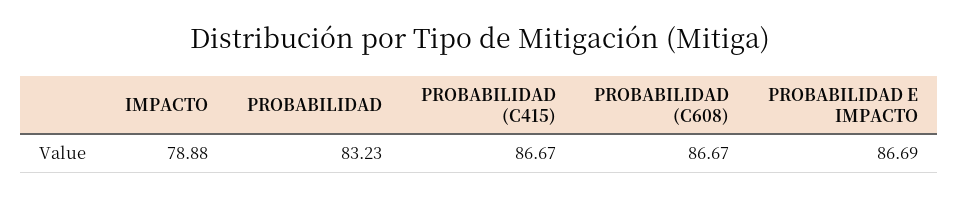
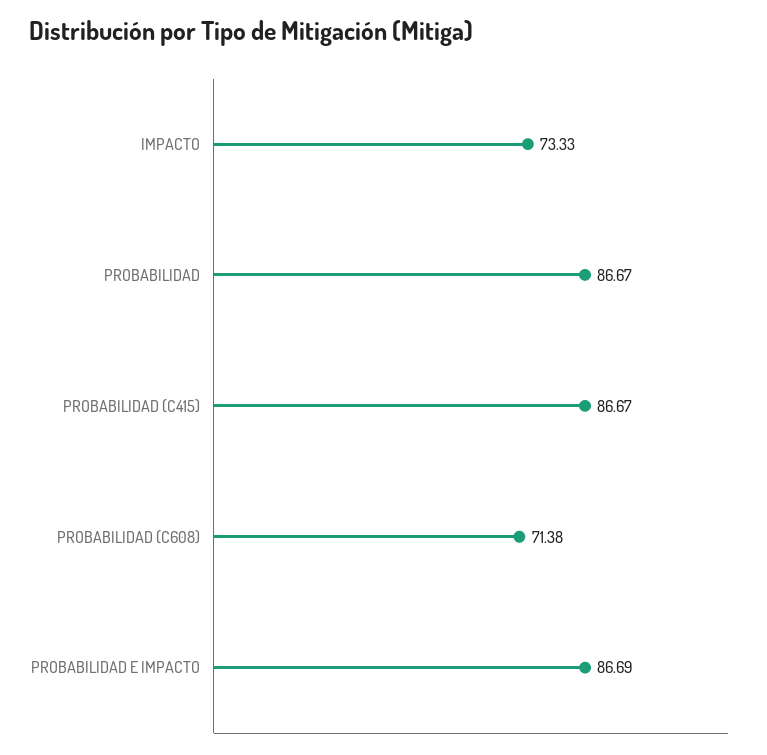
IMPACTO: 78.88 -> 73.33
PROBABILIDAD: 83.23 -> 86.67
PROBABILIDAD (C608): 86.67 -> 71.38

